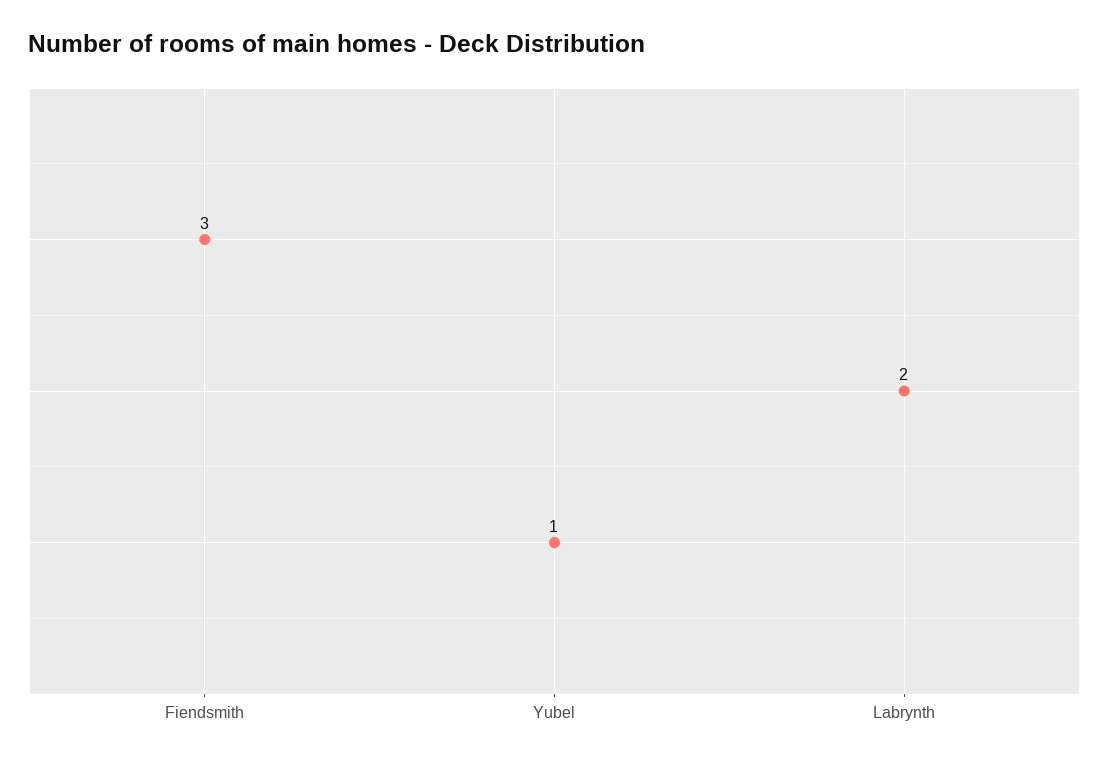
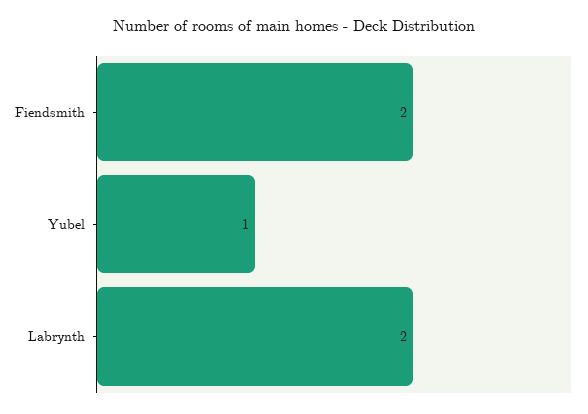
Fiendsmith: 3 -> 2

